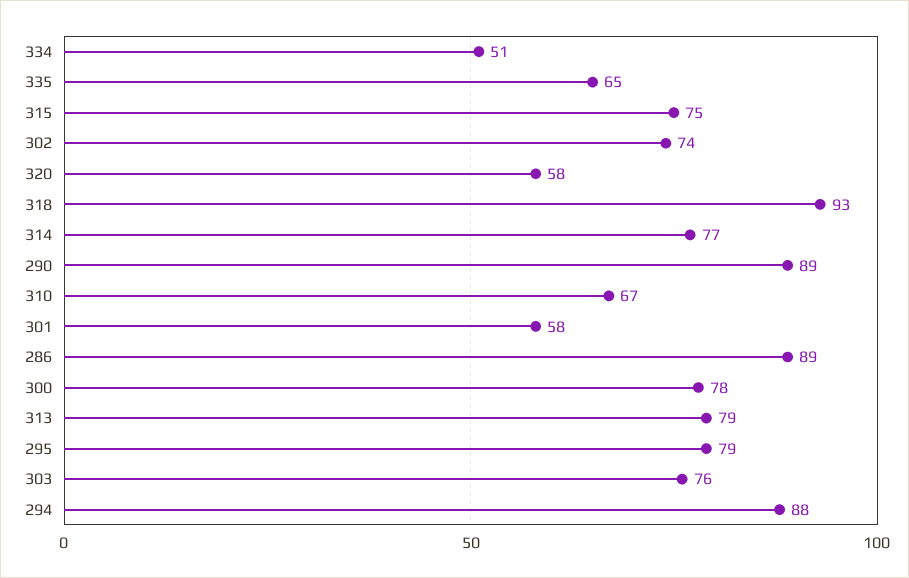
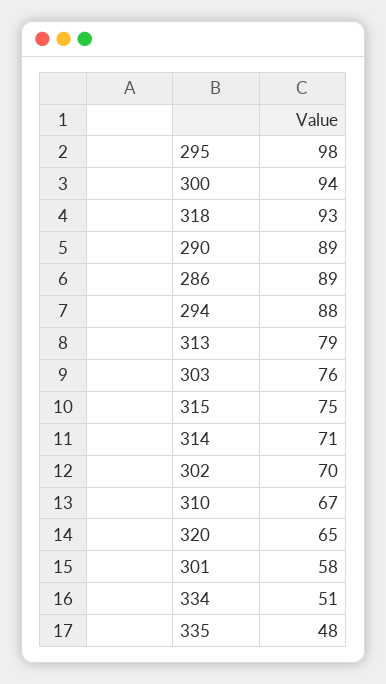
335: 65 -> 48
302: 74 -> 70
320: 58 -> 65
314: 77 -> 71
300: 78 -> 94
295: 79 -> 98

